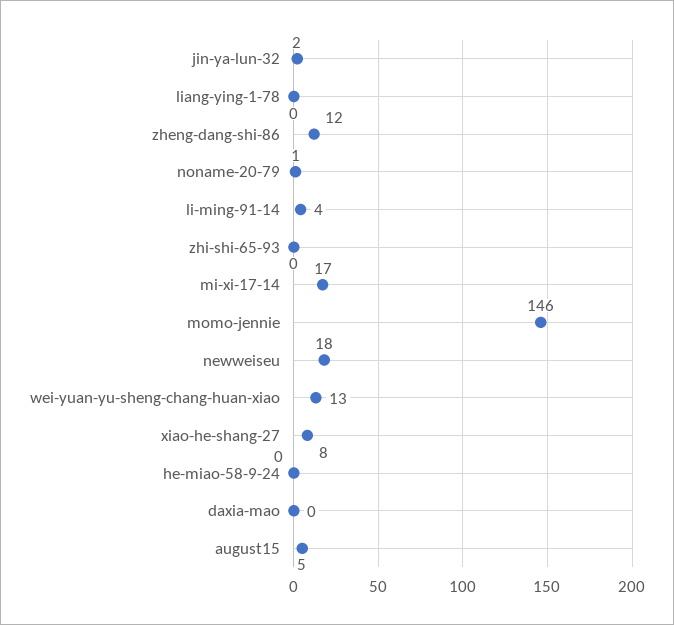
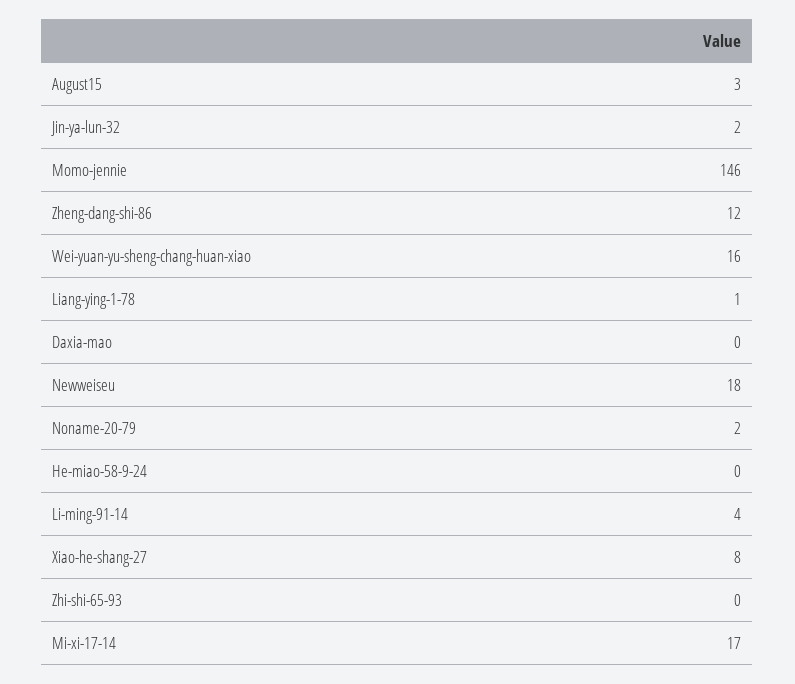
liang-ying-1-78: 0 -> 1
noname-20-79: 1 -> 2
wei-yuan-yu-sheng-chang-huan-xiao: 13 -> 16
august15: 5 -> 3

